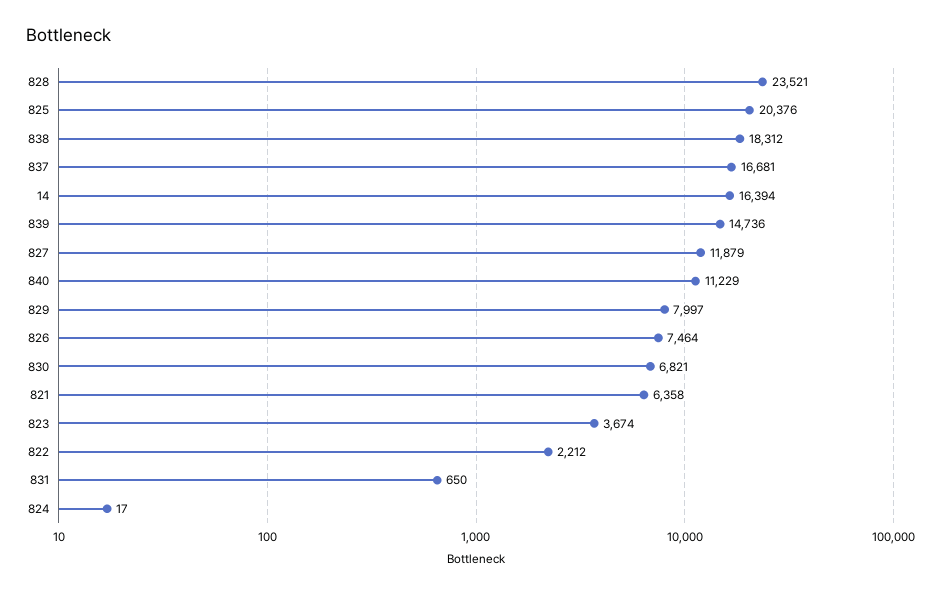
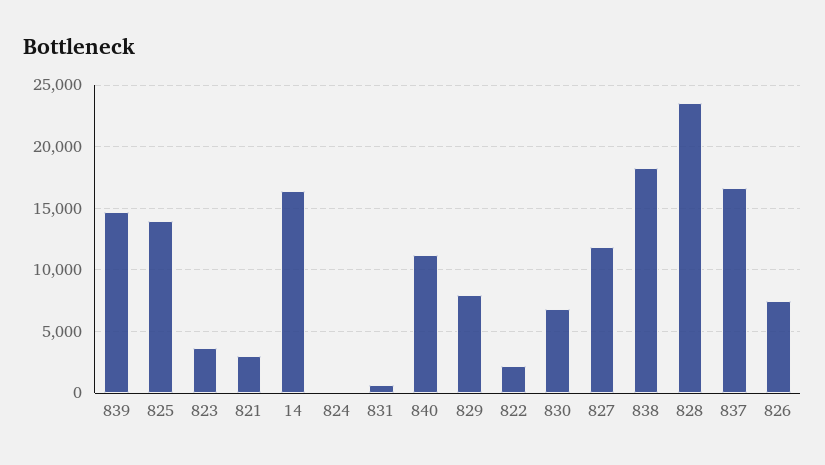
825: 20376 -> 14000
821: 6358 -> 3000

